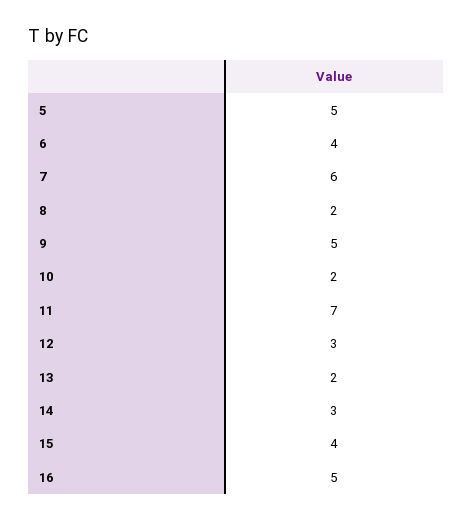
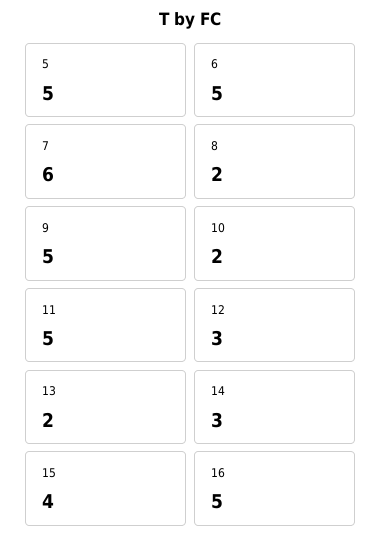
6: 4 -> 5
11: 7 -> 5

